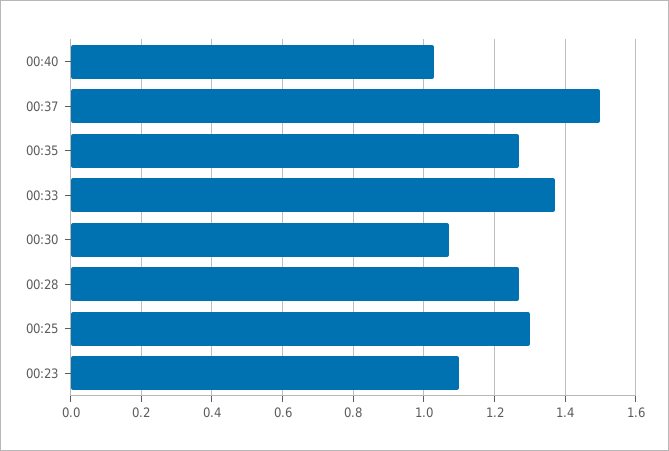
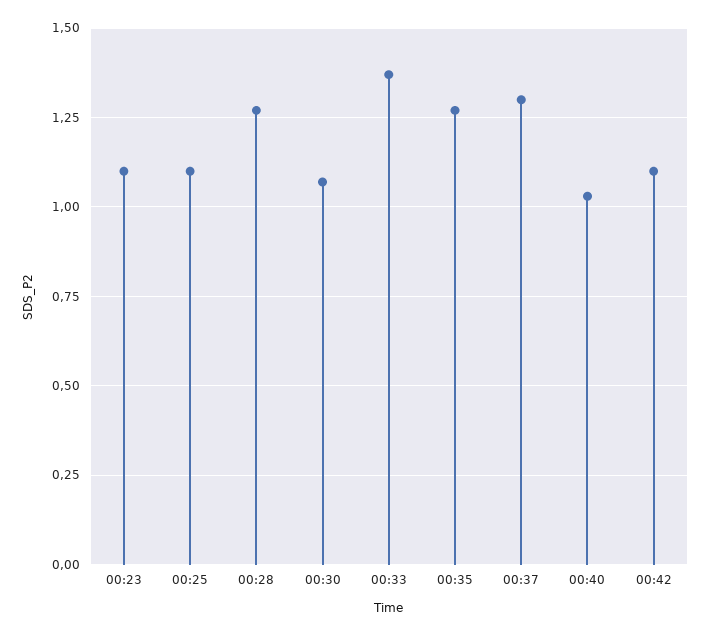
00:37: 1.5 -> 1.3
00:25: 1.3 -> 1.1
00:42: none -> 1.1

